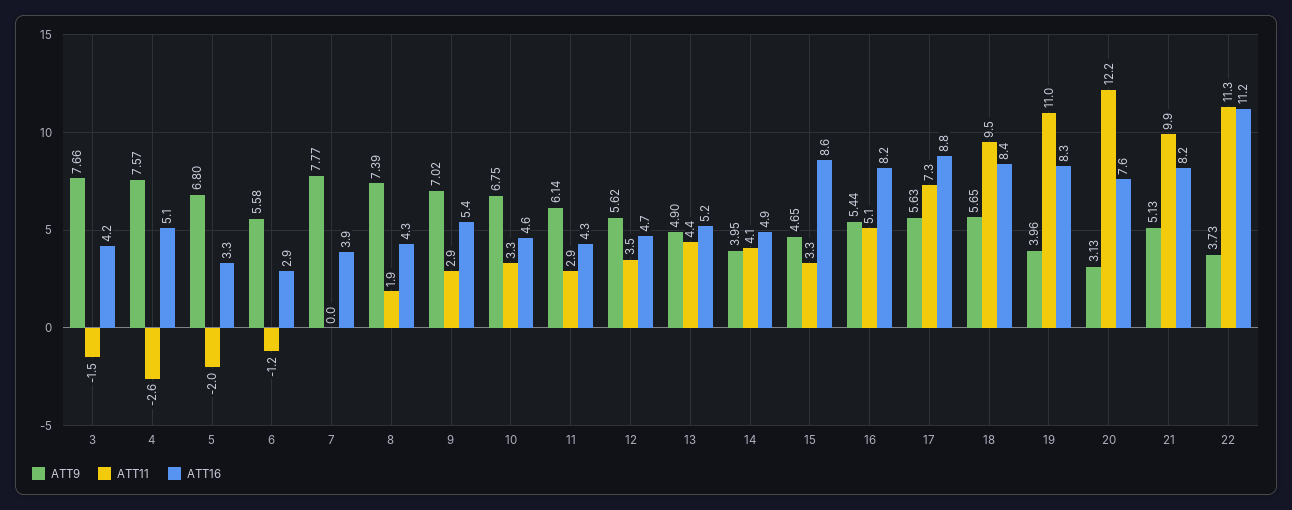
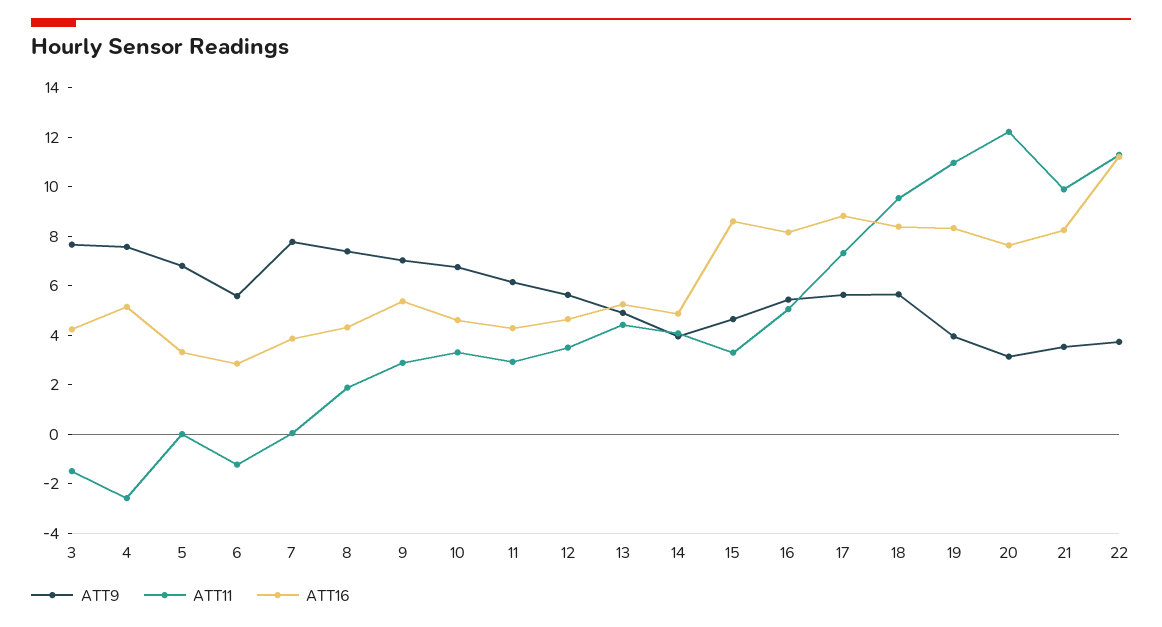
ATT11, 5: -2 -> 0
ATT9, 21: 5.13 -> 3.5

